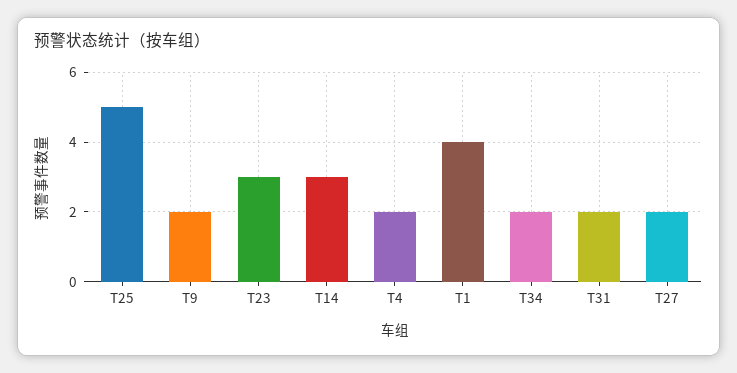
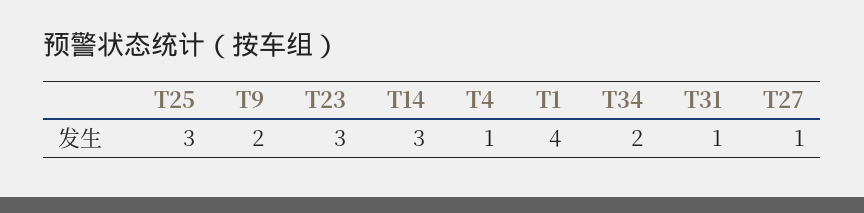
T25: 5 -> 3
T4: 2 -> 1
T31: 2 -> 1
T27: 2 -> 1

